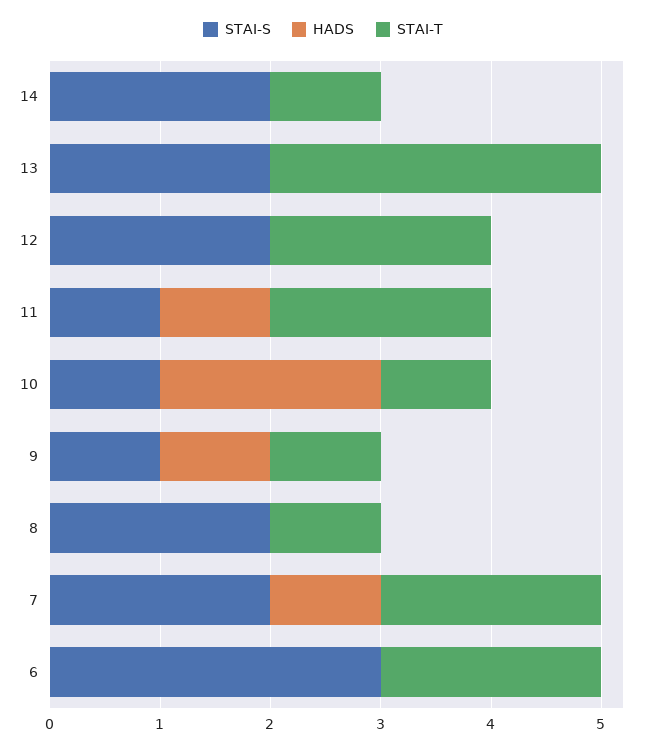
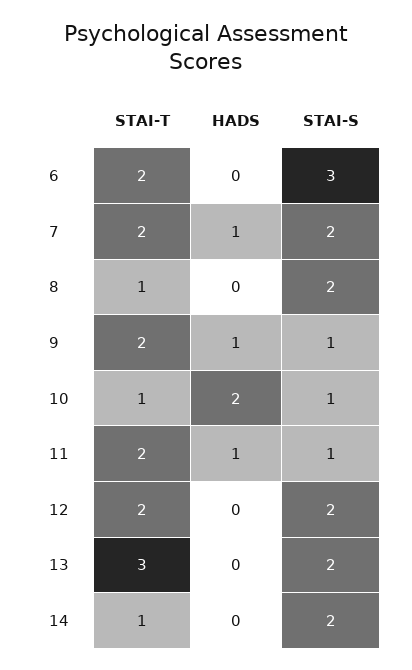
STAI-T, 9: 1 -> 2

